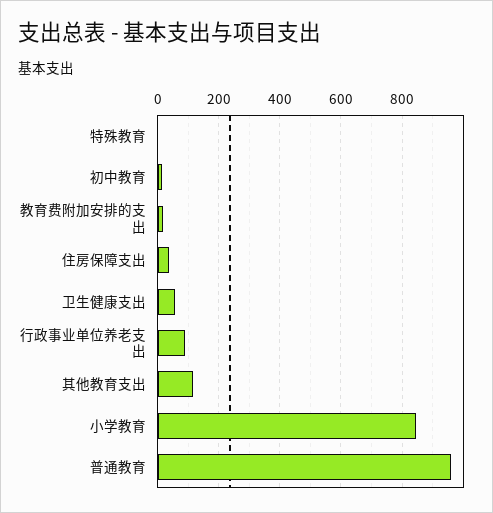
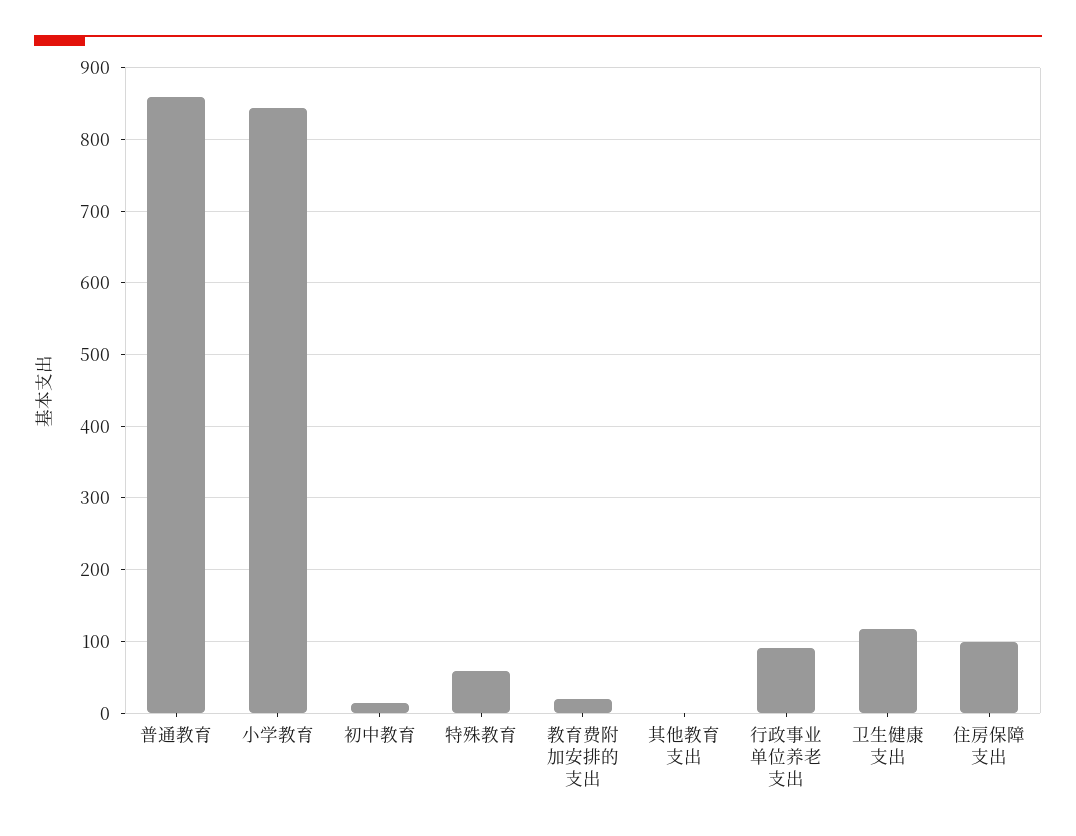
特殊教育: 0 -> 60
住房保障支出: 40 -> 100
卫生健康支出: 60 -> 120
其他教育支出: 120 -> 0
普通教育: 960 -> 860

